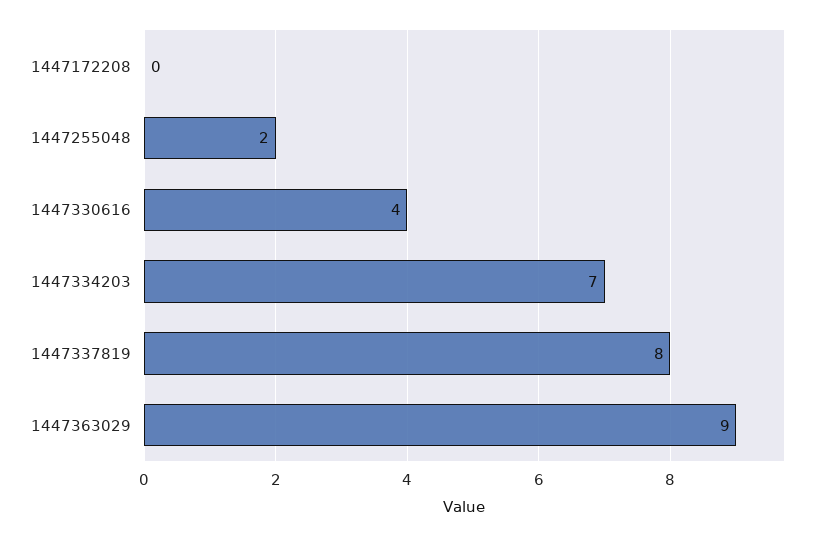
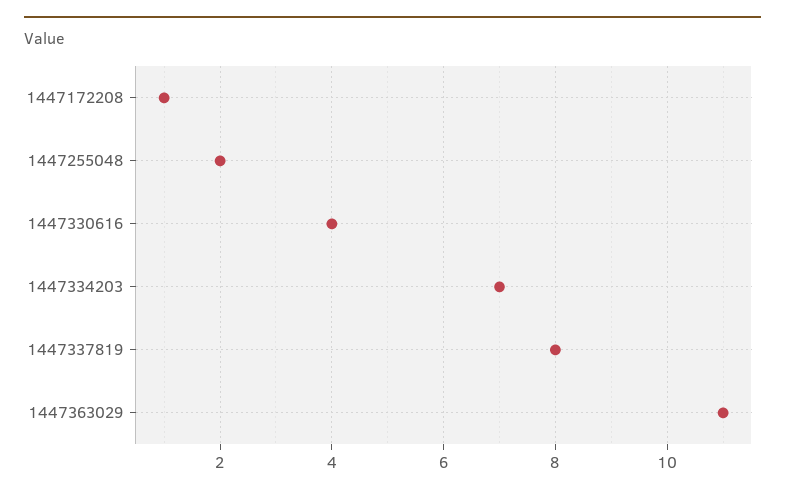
1447172208: 0 -> 1
1447363029: 9 -> 11

